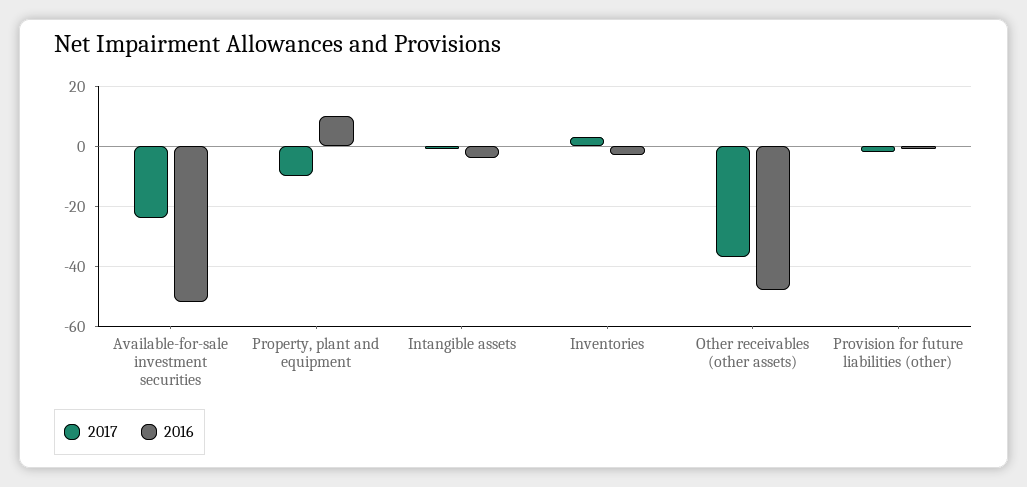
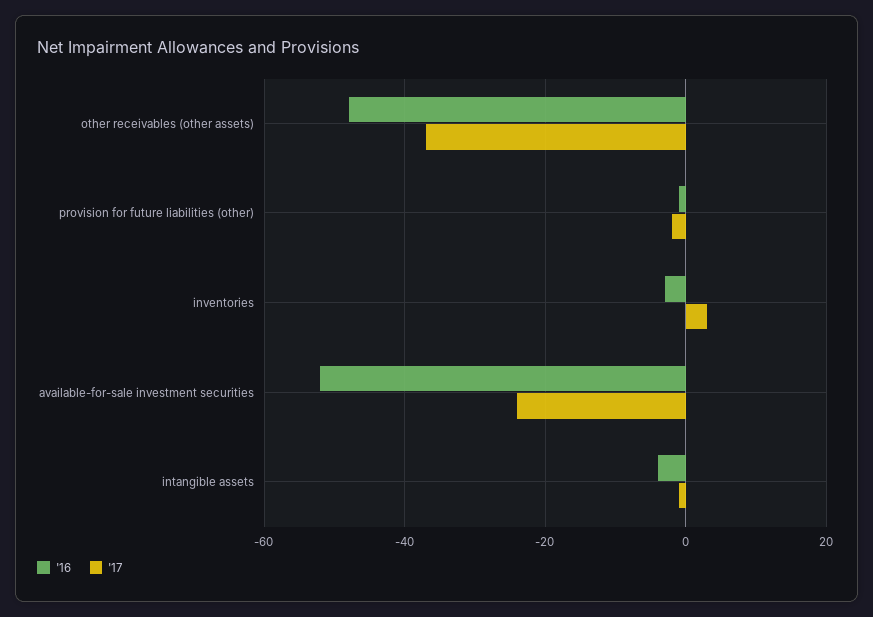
2017, Property, plant and equipment: -10 -> none
2016, Property, plant and equipment: 10 -> none

